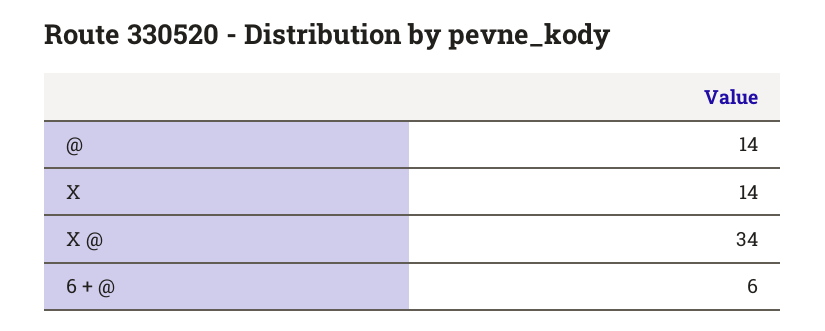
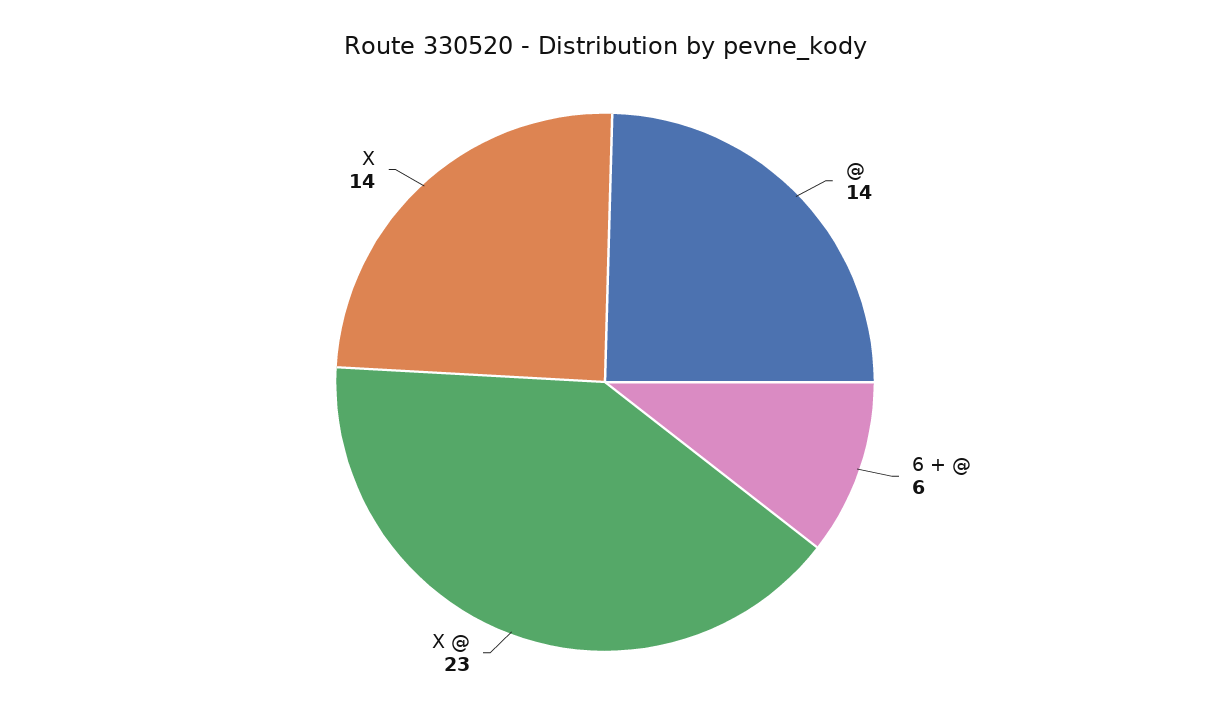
X @: 34 -> 23

